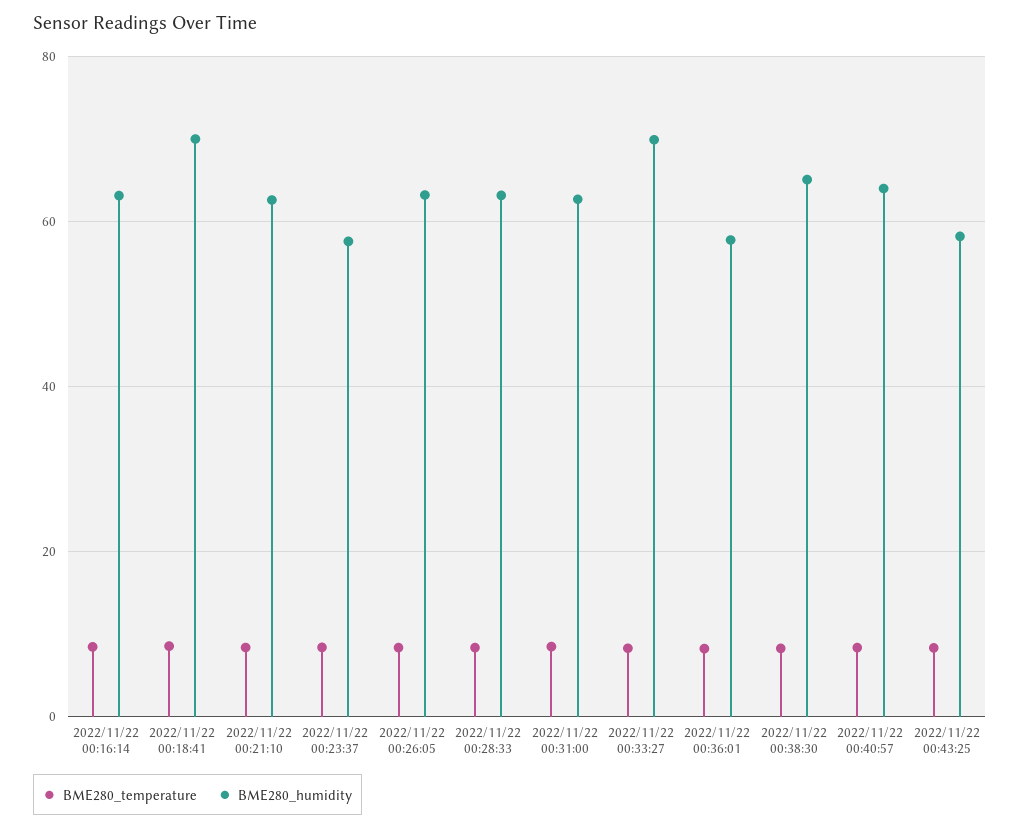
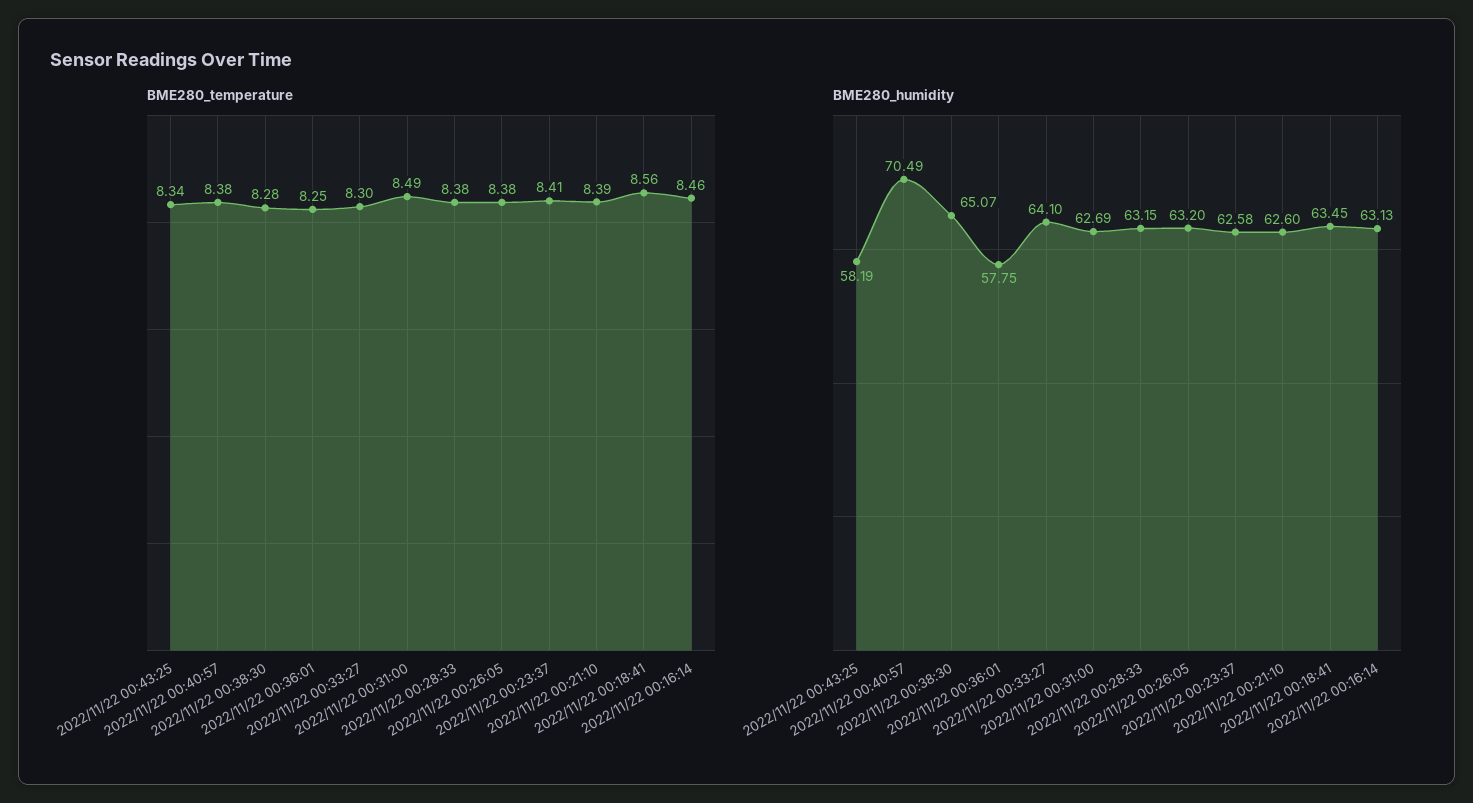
BME280_humidity, 2022/11/22 00:18:41: 70 -> 63.45
BME280_humidity, 2022/11/22 00:23:37: 58 -> 62.58
BME280_humidity, 2022/11/22 00:33:27: 70 -> 64.1
BME280_humidity, 2022/11/22 00:40:57: 64 -> 70.49

